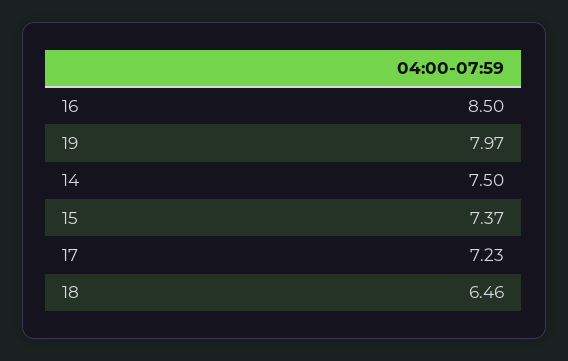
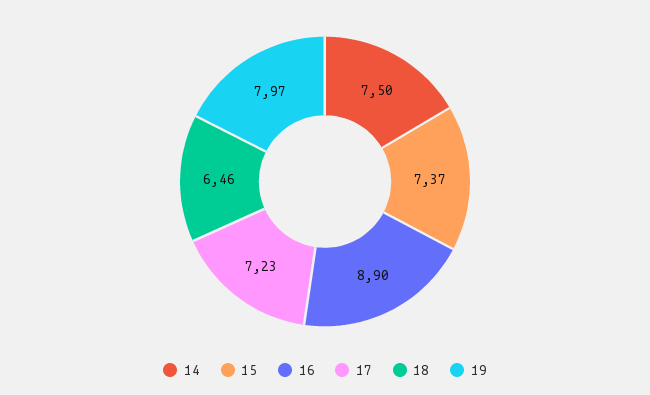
16: 8.5 -> 8.9

